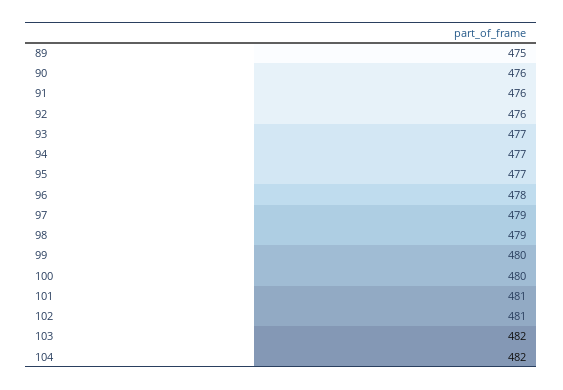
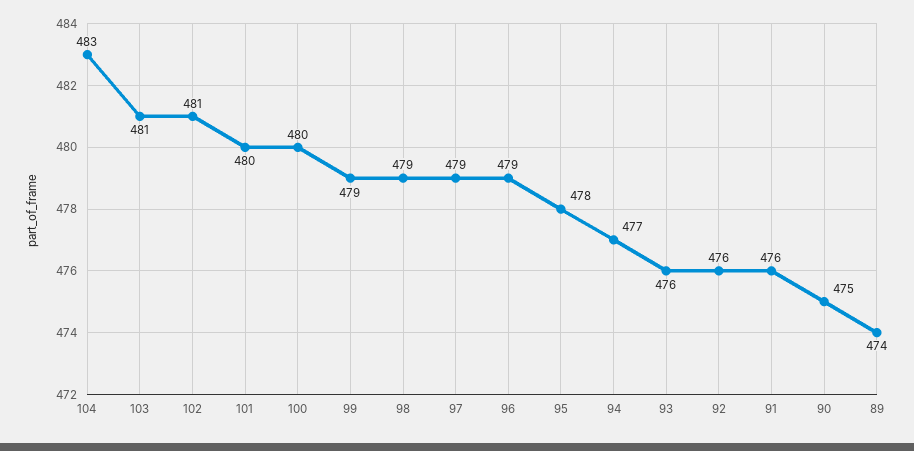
89: 475 -> 474
90: 476 -> 475
93: 477 -> 476
95: 477 -> 478
96: 478 -> 479
99: 480 -> 479
101: 481 -> 480
103: 482 -> 481
104: 482 -> 483

